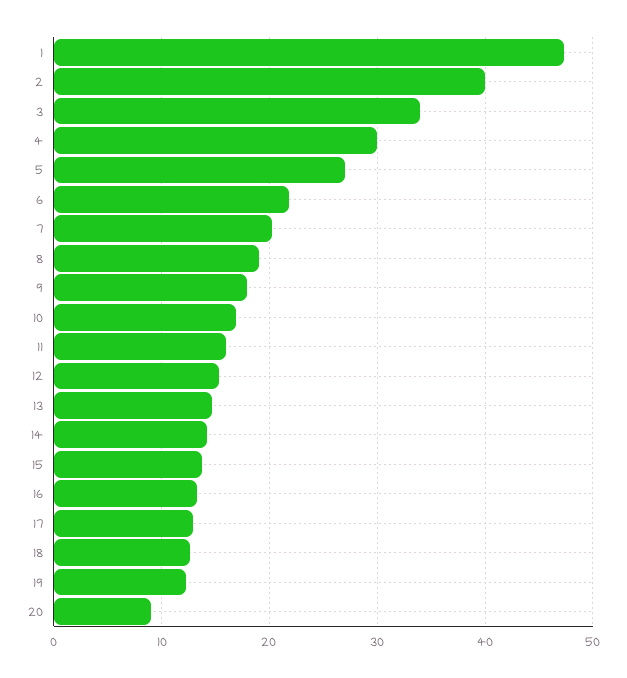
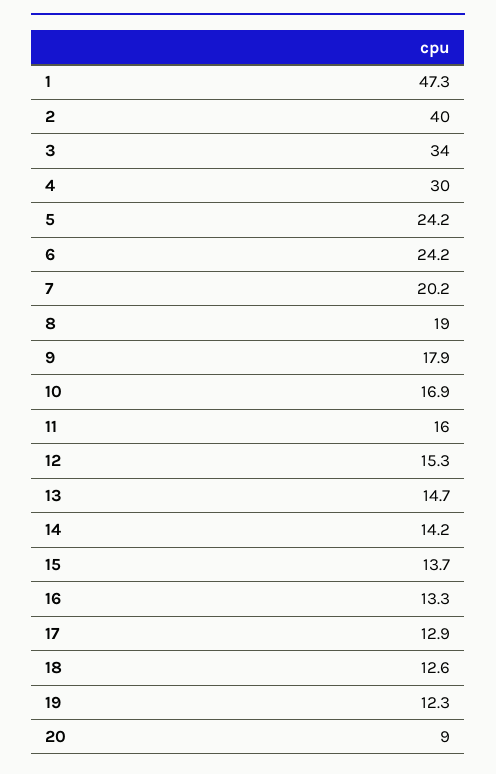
5: 27 -> 24.2
6: 22 -> 24.2

